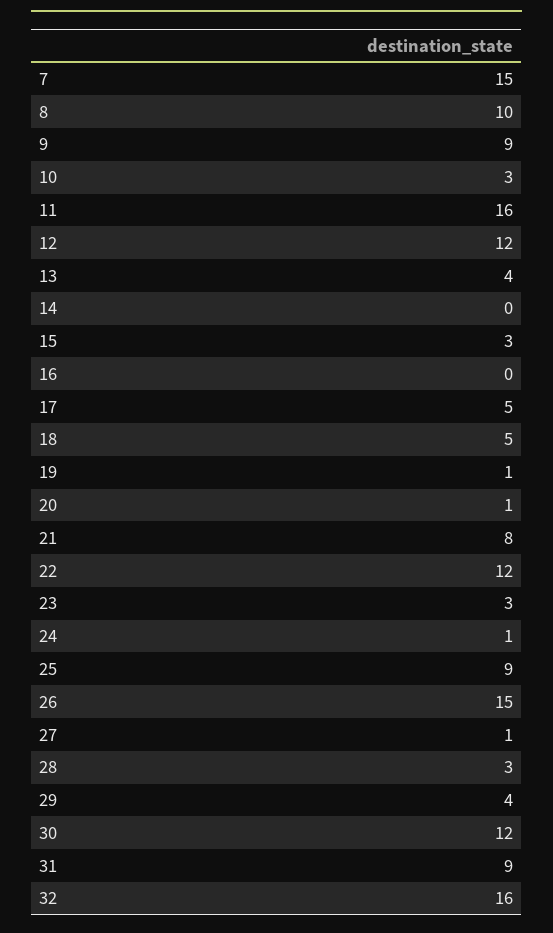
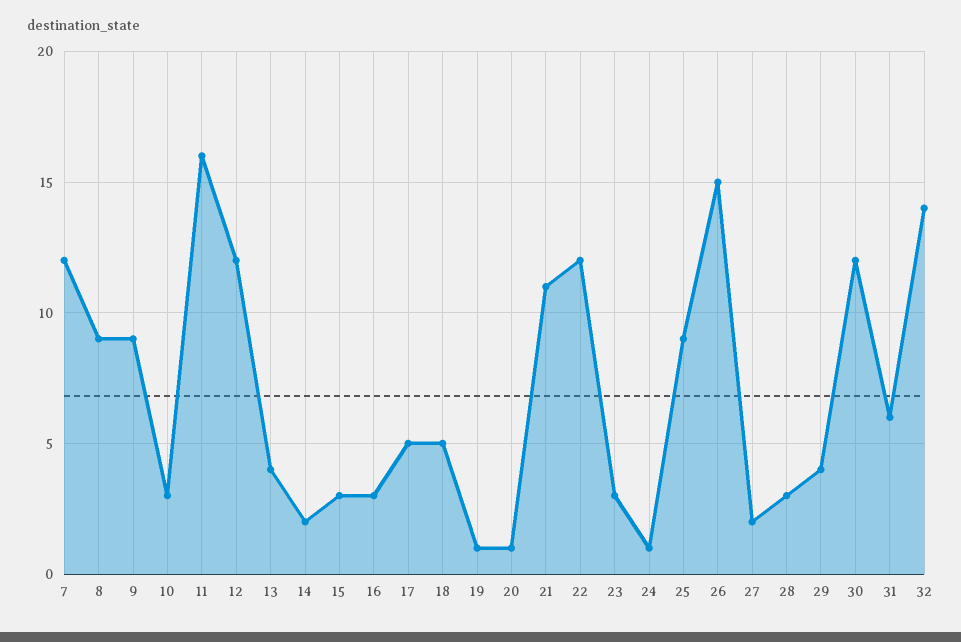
7: 15 -> 12
8: 10 -> 9
14: 0 -> 2
16: 0 -> 3
21: 8 -> 11
27: 1 -> 2
31: 9 -> 6
32: 16 -> 14

